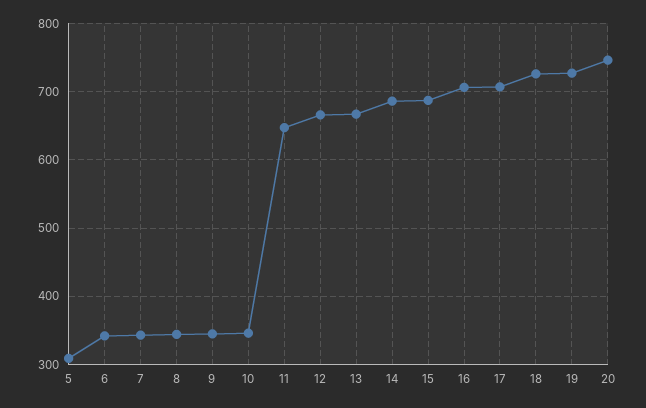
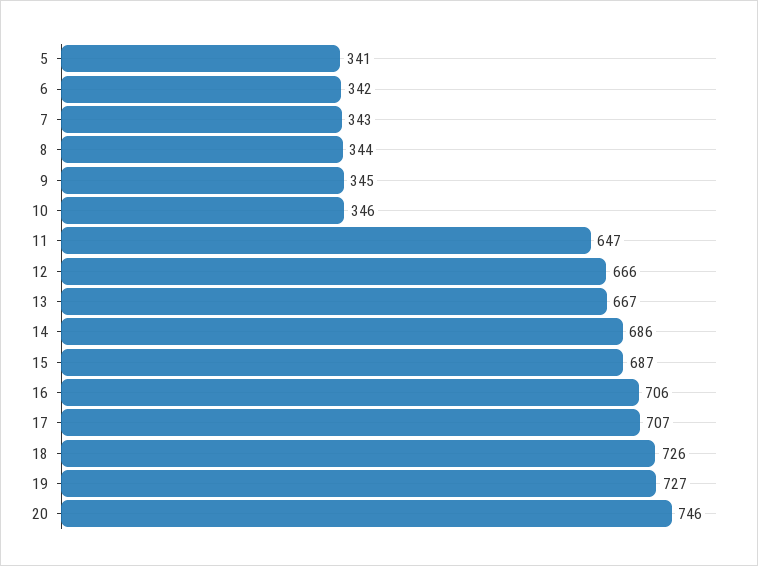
5: 310 -> 341

